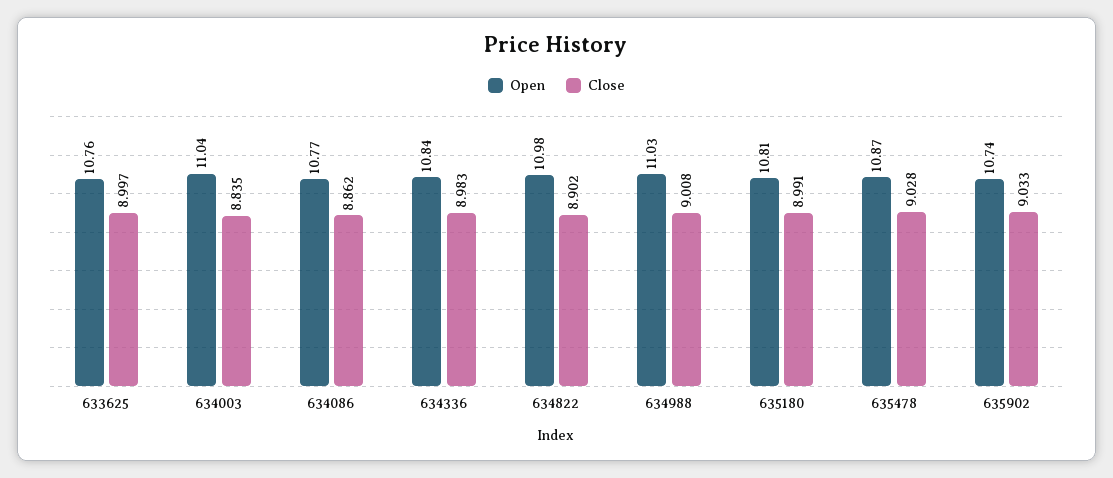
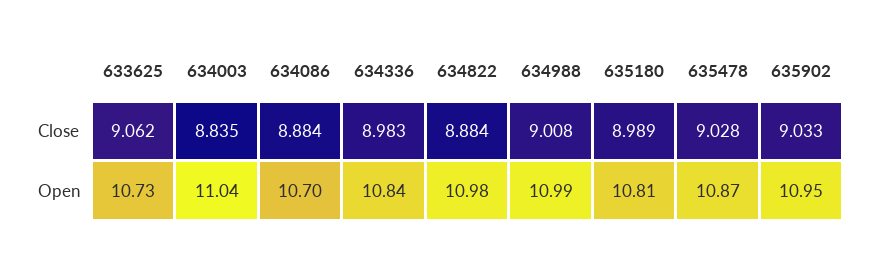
Open, 633625: 10.76 -> 10.73
Close, 633625: 8.997 -> 9.062
Open, 634086: 10.77 -> 10.7
Close, 634086: 8.862 -> 8.884
Close, 634822: 8.902 -> 8.884
Open, 634988: 11.03 -> 10.99
Close, 635180: 8.991 -> 8.989
Open, 635902: 10.74 -> 10.95

